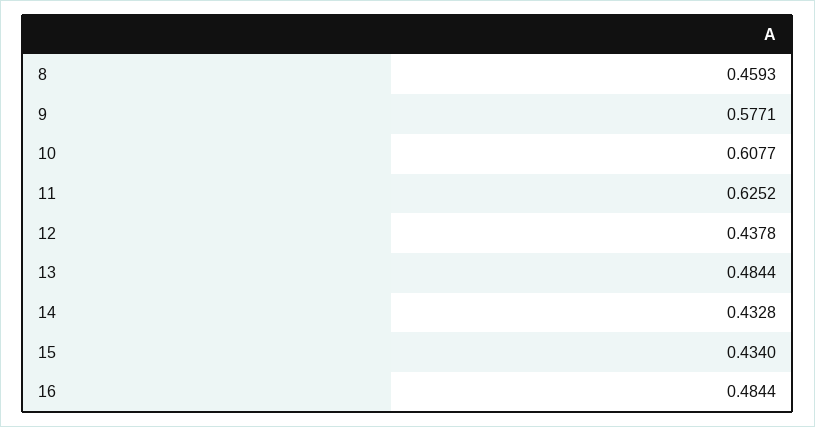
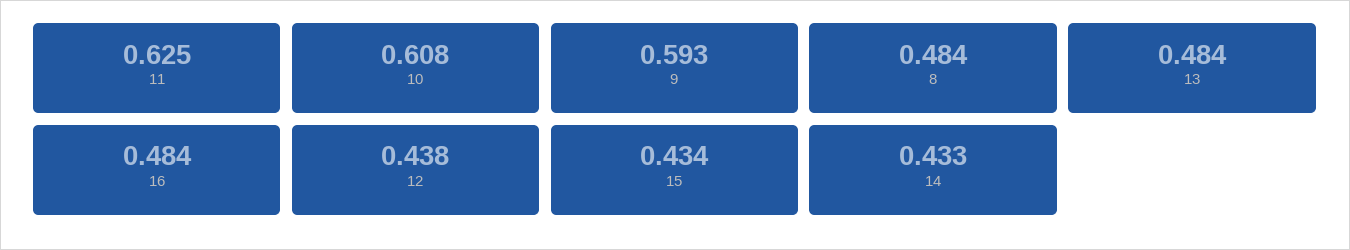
8: 0.4593 -> 0.484
9: 0.5771 -> 0.593

